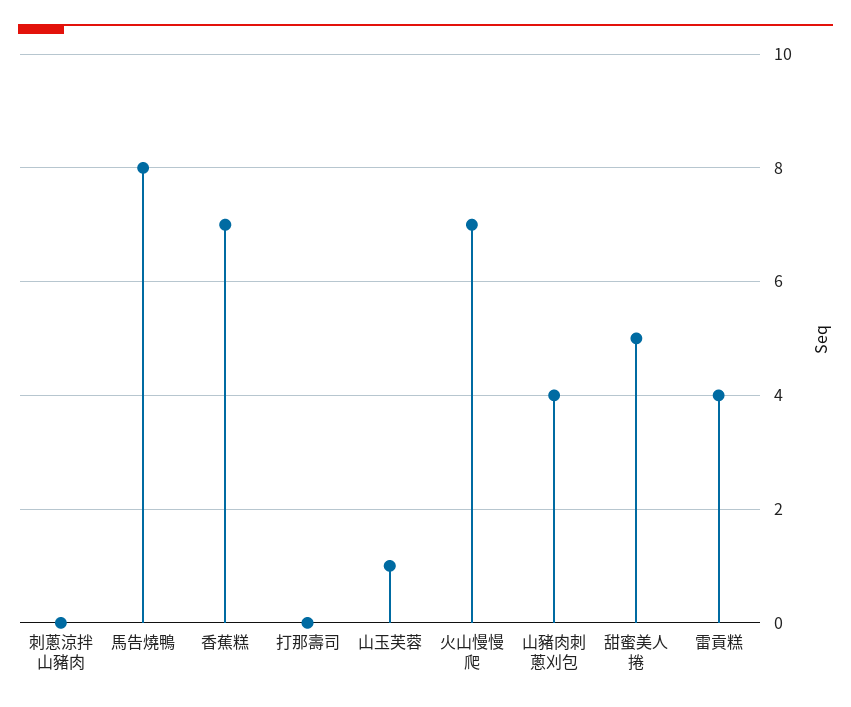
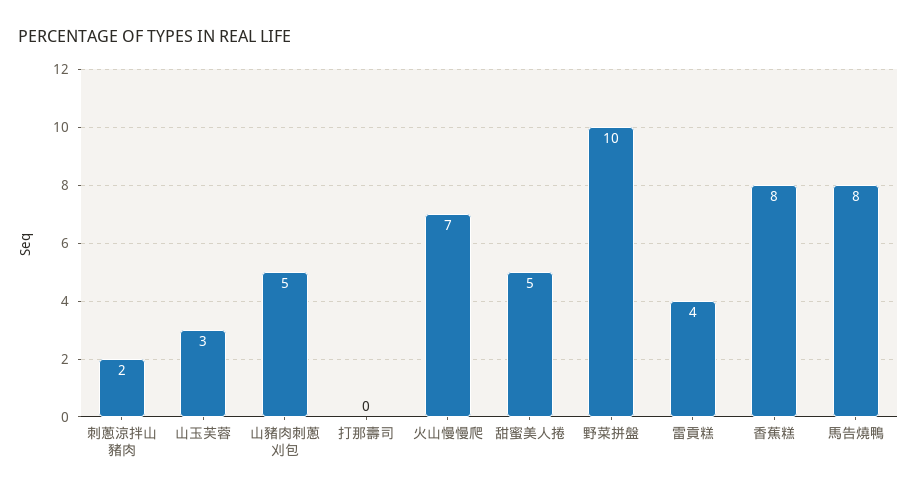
刺蔥涼拌山豬肉: 0 -> 2
香蕉糕: 7 -> 8
山玉芙蓉: 1 -> 3
山豬肉刺蔥刈包: 4 -> 5
野菜拼盤: none -> 10

